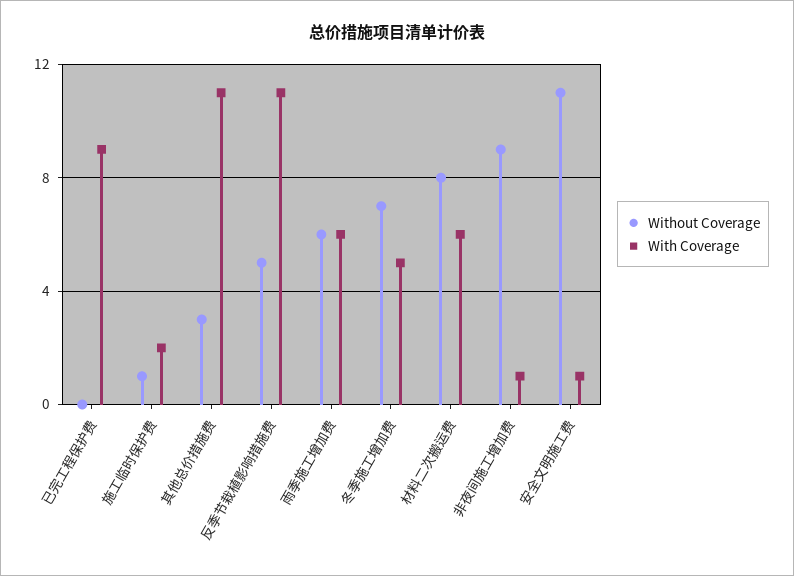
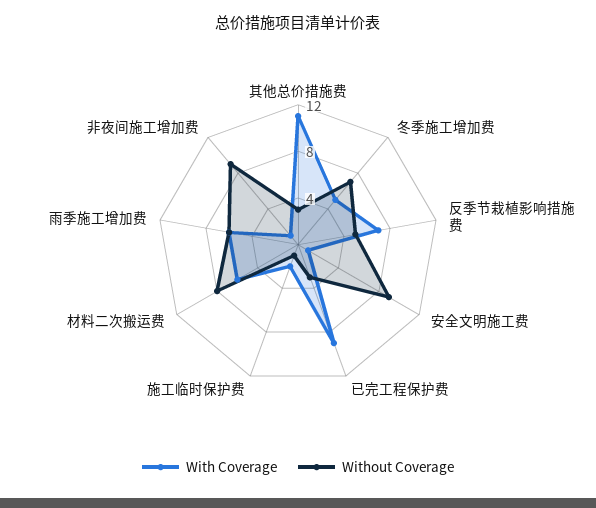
Without Coverage, 已完工程保护费: 0 -> 3
With Coverage, 反季节栽植影响措施费: 11 -> 7
Without Coverage, 安全文明施工费: 11 -> 9

